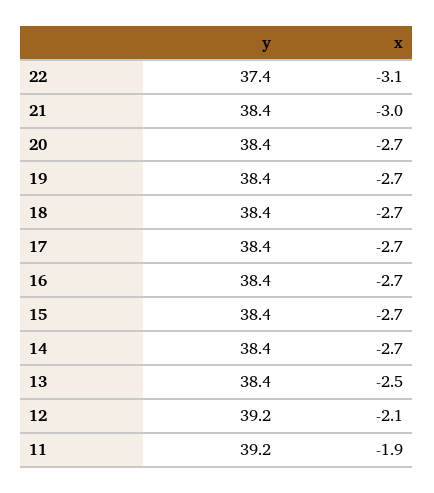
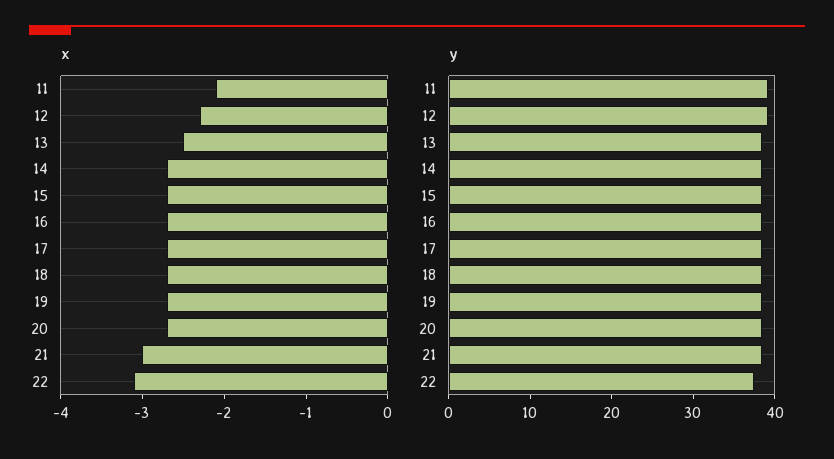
x, 12: -2.1 -> -2.3
x, 11: -1.9 -> -2.1

